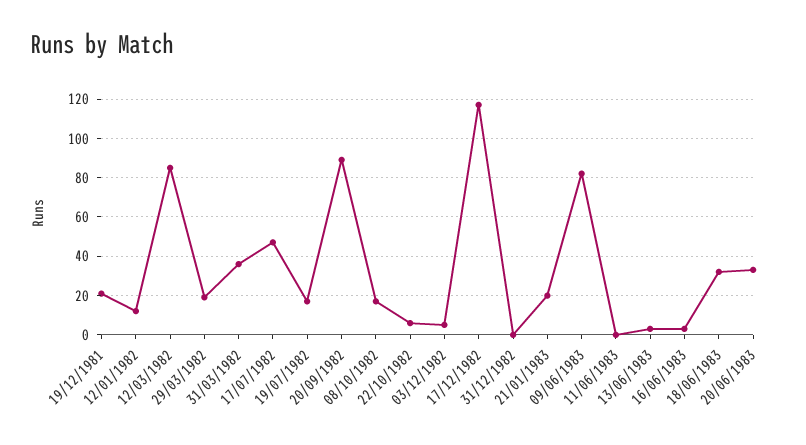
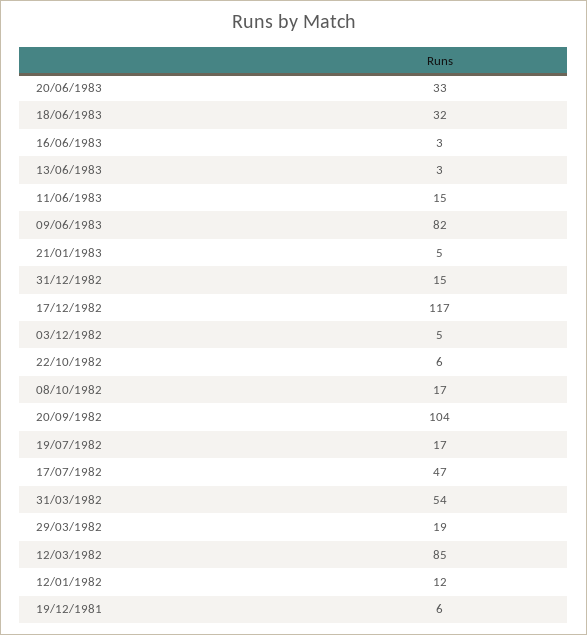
19/12/1981: 20 -> 6
31/03/1982: 35 -> 54
20/09/1982: 90 -> 104
31/12/1982: 0 -> 15
21/01/1983: 20 -> 5
11/06/1983: 0 -> 15

